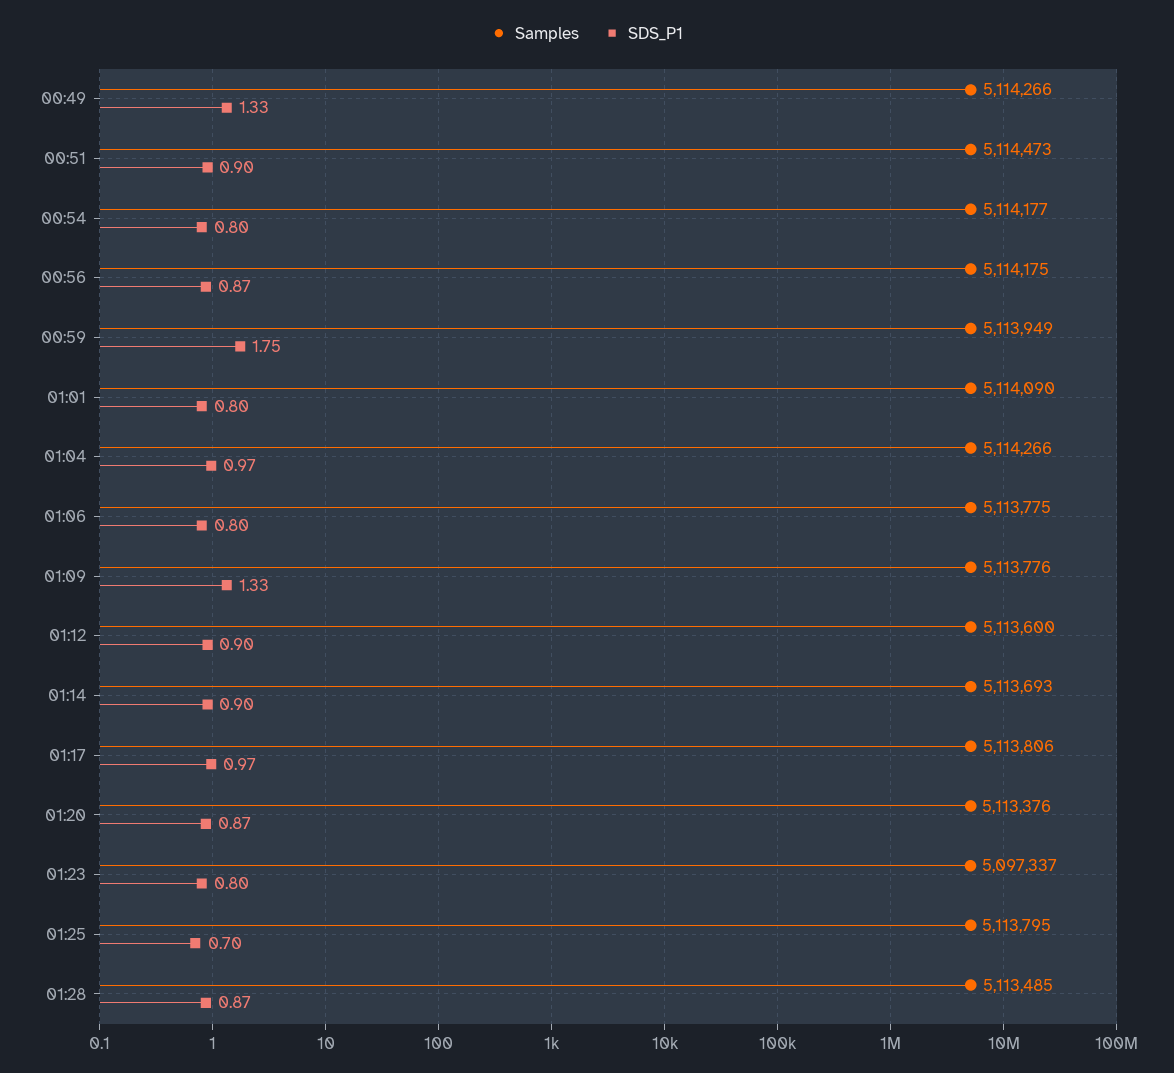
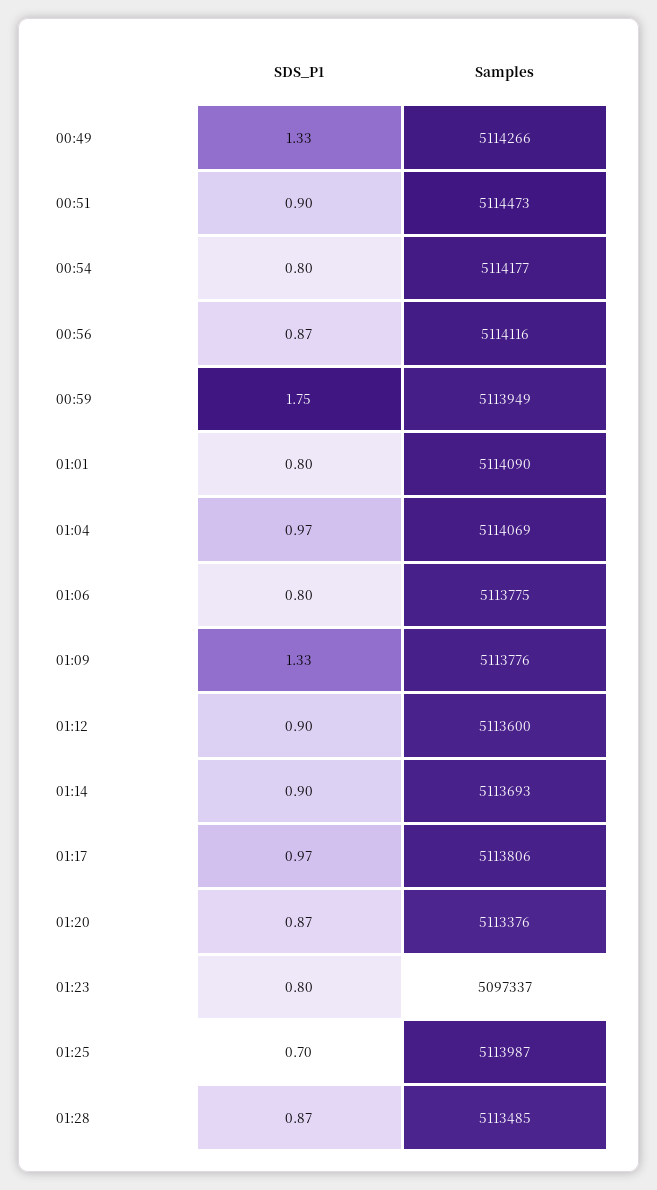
Samples, 00:56: 5114175 -> 5114116
Samples, 01:04: 5114266 -> 5114069
Samples, 01:25: 5113795 -> 5113987

